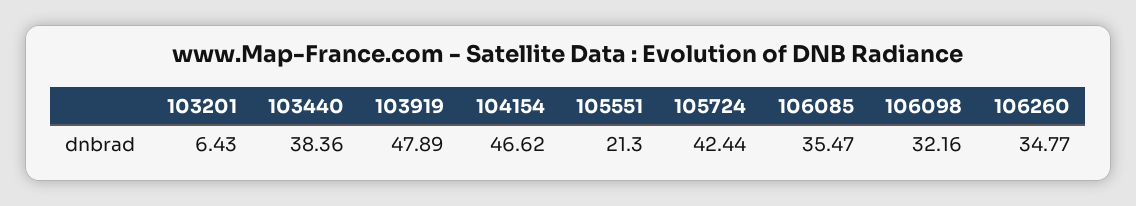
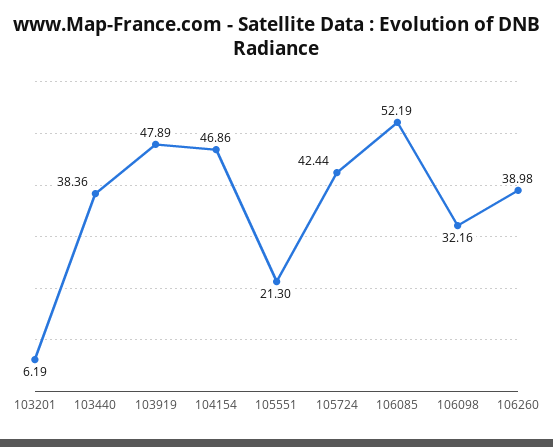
103201: 6.43 -> 6.19
104154: 46.62 -> 46.86
106085: 35.47 -> 52.19
106260: 34.77 -> 38.98

